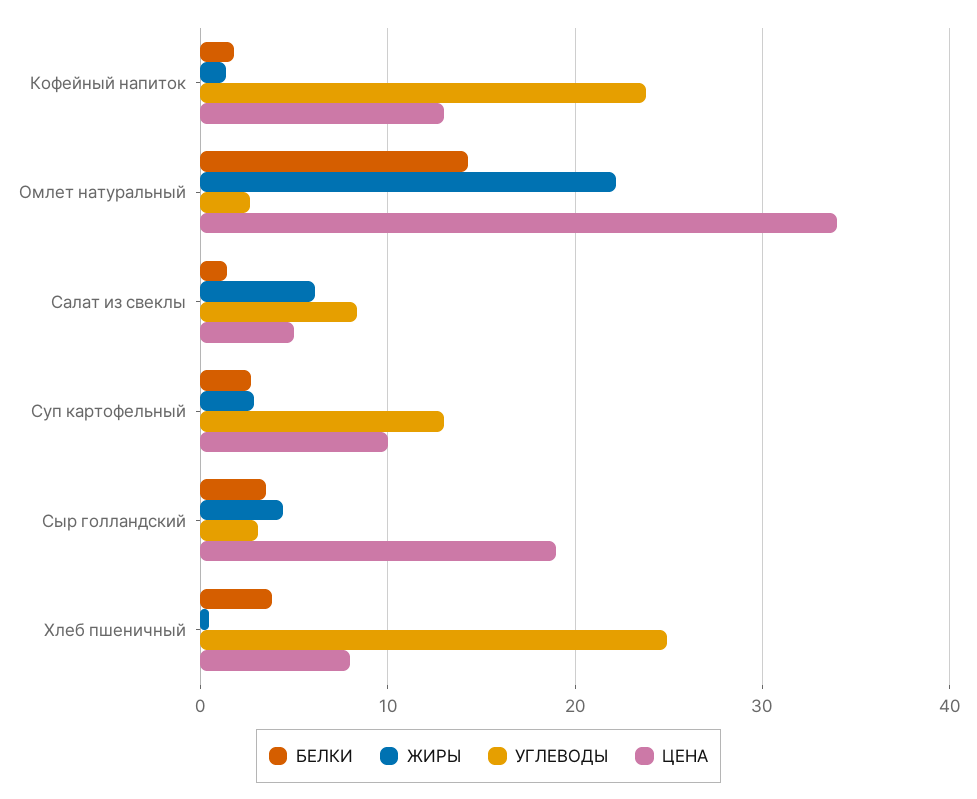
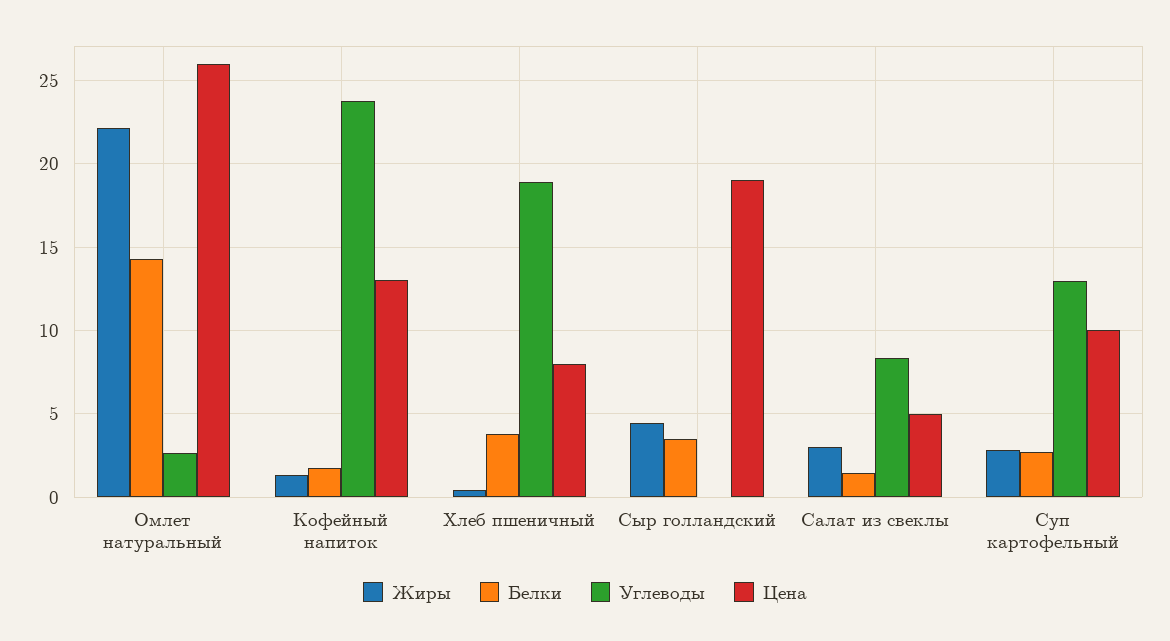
ЦЕНА, Омлет натуральный: 34 -> 26
ЖИРЫ, Салат из свеклы: 6 -> 3
УГЛЕВОДЫ, Сыр голландский: 3 -> 0
УГЛЕВОДЫ, Хлеб пшеничный: 25 -> 19

